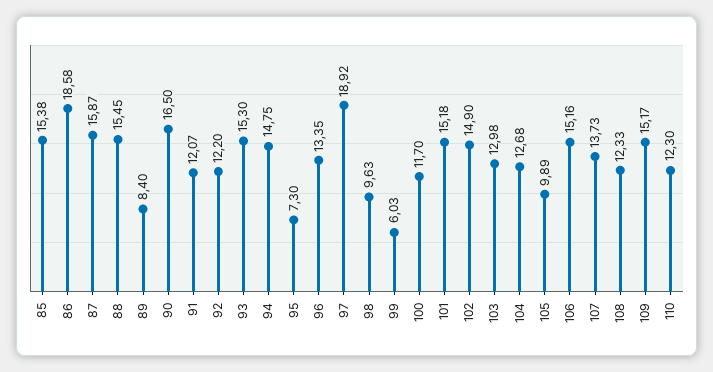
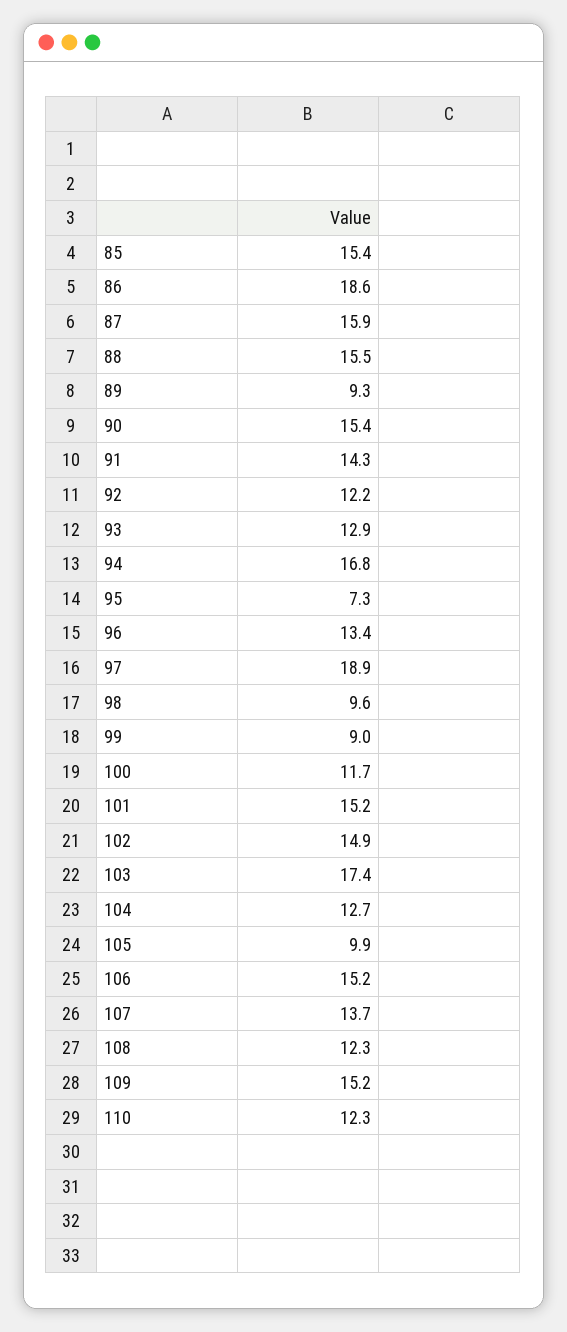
89: 8.4 -> 9.3
90: 16.5 -> 15.4
91: 12.07 -> 14.3
93: 15.3 -> 12.9
94: 14.75 -> 16.8
99: 6.03 -> 9
103: 12.98 -> 17.4

